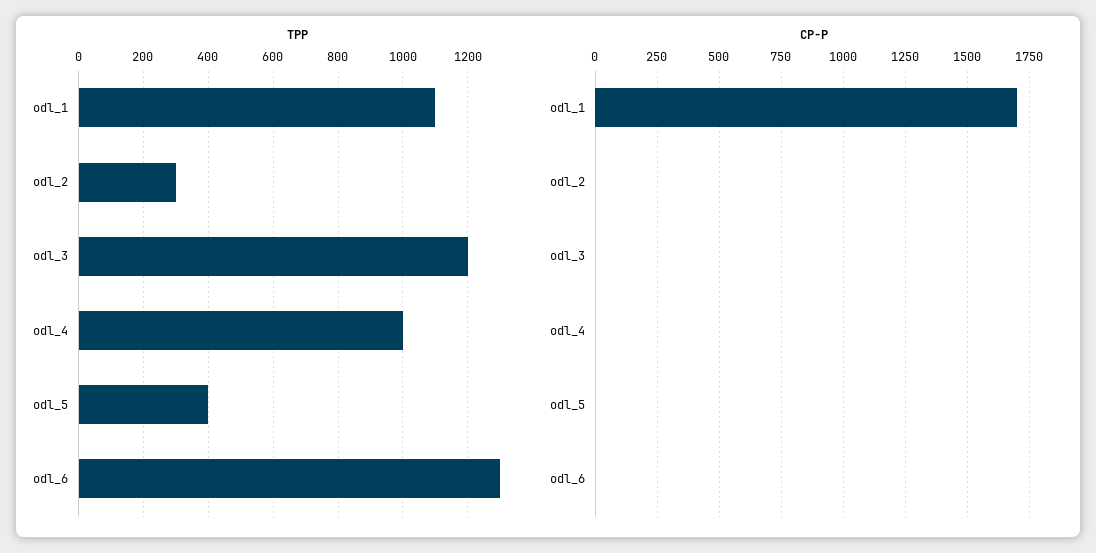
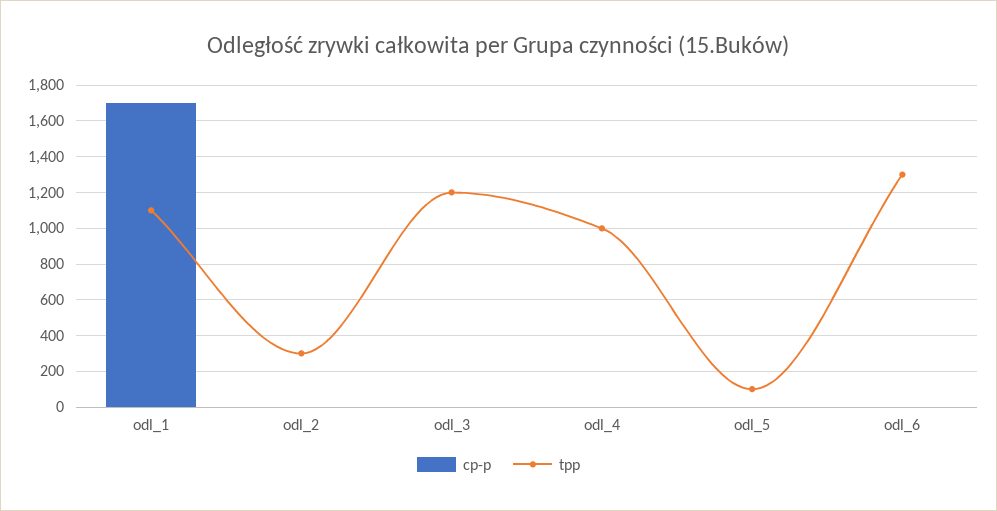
TPP, odl_5: 400 -> 100

